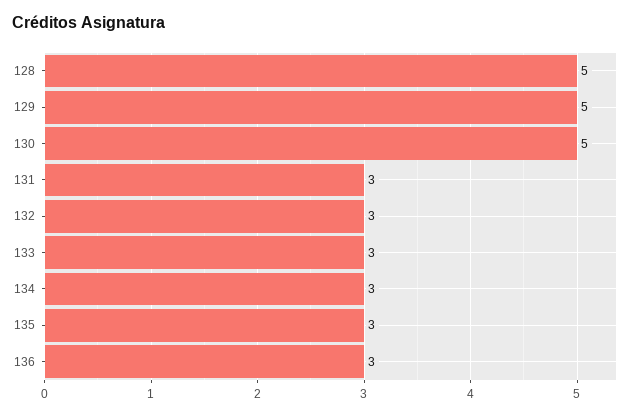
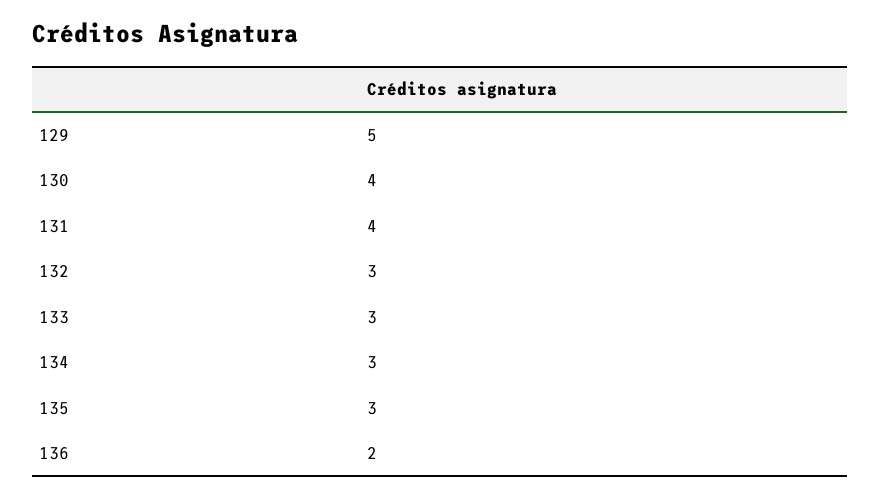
128: 5 -> none
130: 5 -> 4
131: 3 -> 4
136: 3 -> 2

